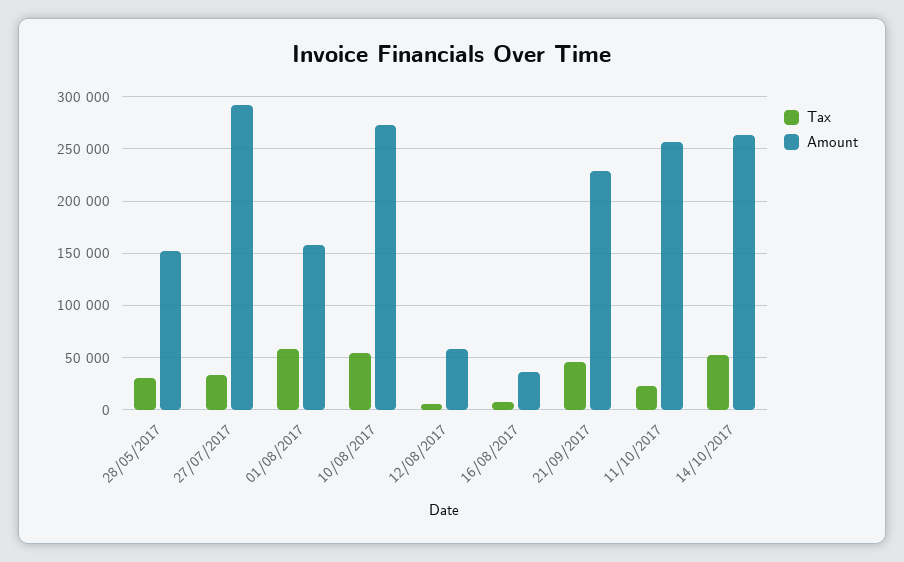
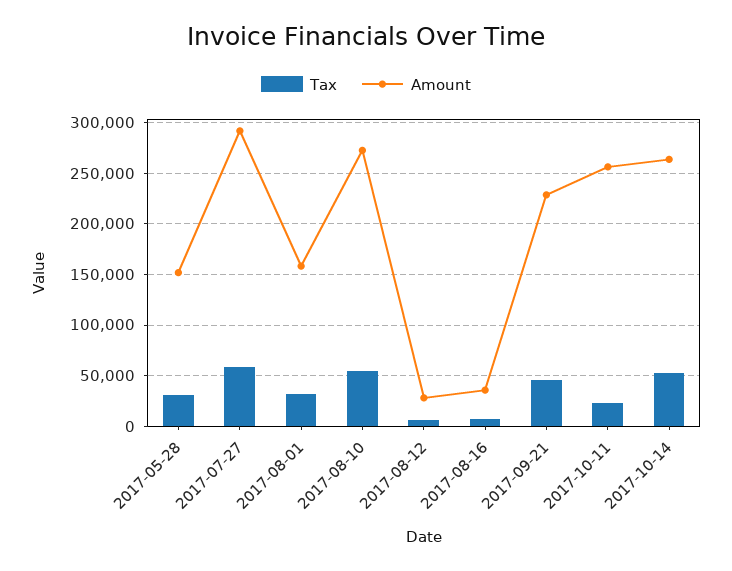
Tax, 27/07/2017: 30000 -> 60000
Tax, 01/08/2017: 60000 -> 30000
Amount, 12/08/2017: 60000 -> 30000

